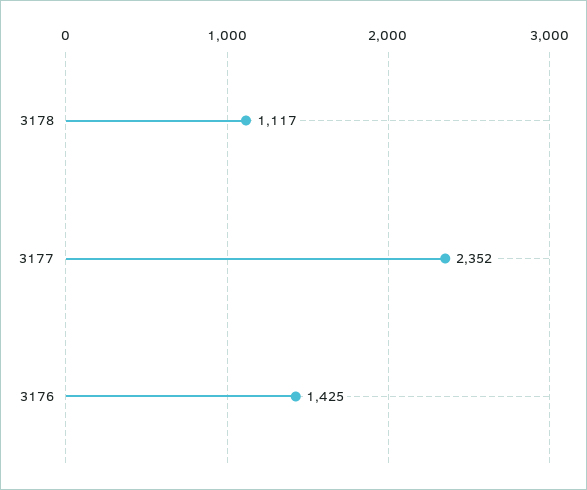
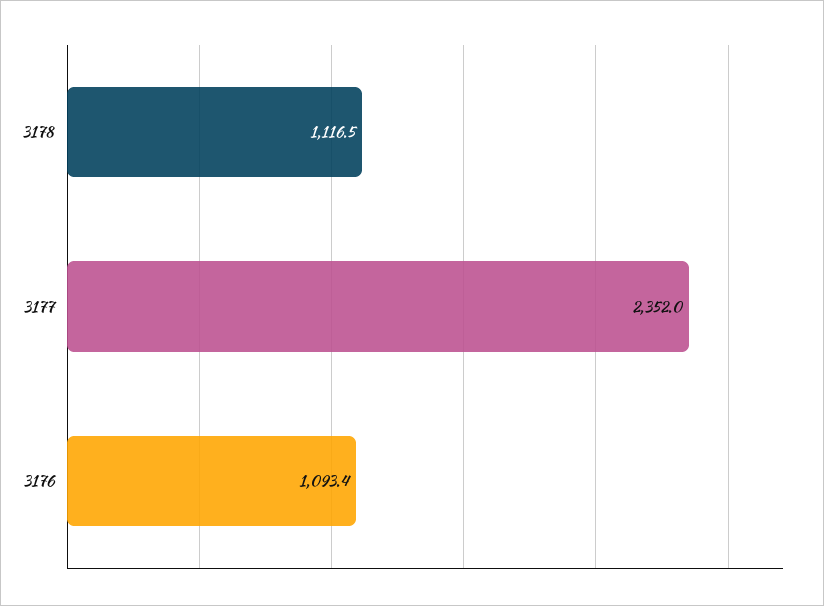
3176: 1425 -> 1093.4

